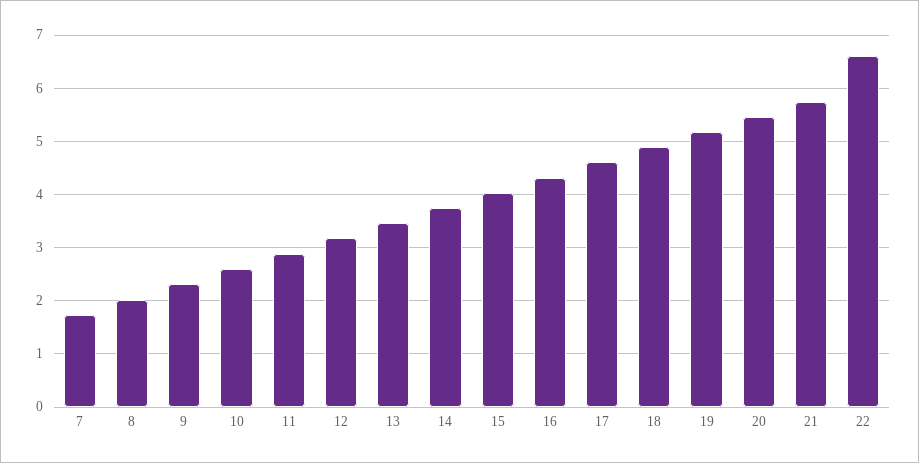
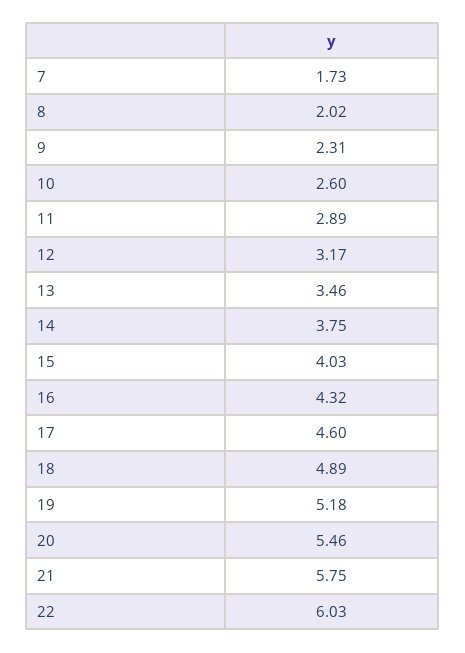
22: 6.6 -> 6.03

